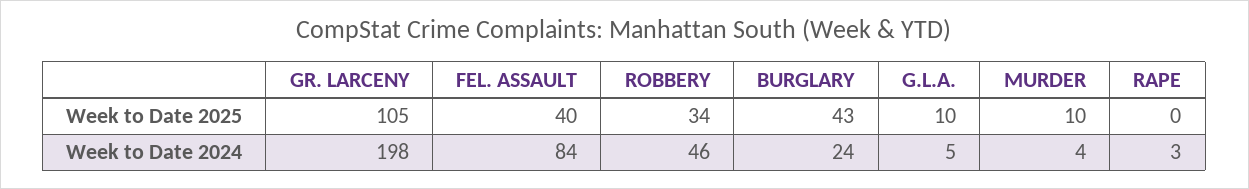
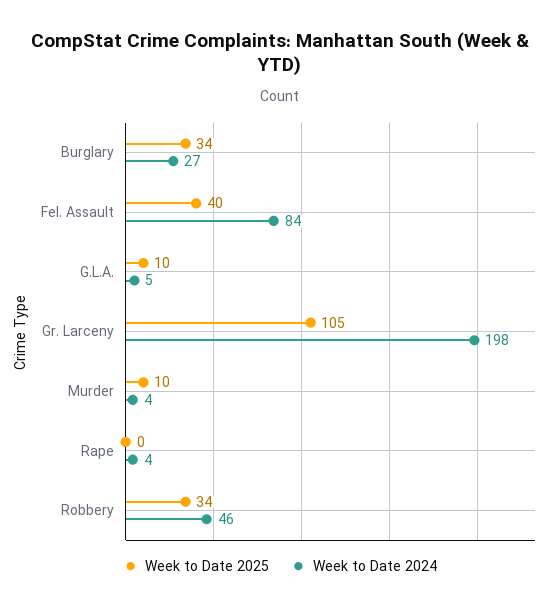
Week to Date 2025, BURGLARY: 43 -> 34
Week to Date 2024, BURGLARY: 24 -> 27
Week to Date 2024, RAPE: 3 -> 4

